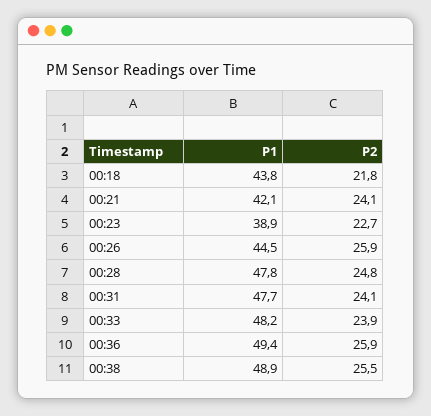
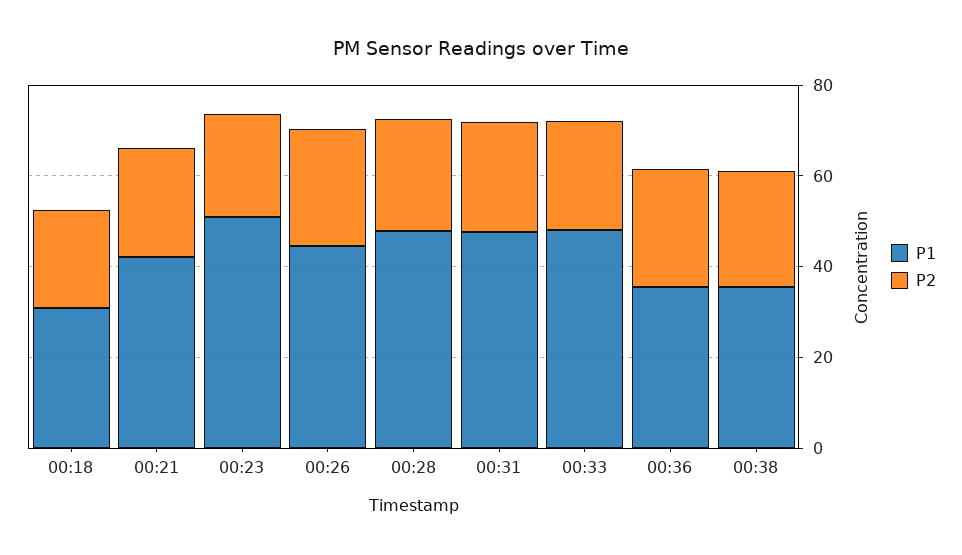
P1, 00:18: 43.8 -> 30
P1, 00:23: 38.9 -> 50
P1, 00:36: 49.4 -> 35
P1, 00:38: 48.9 -> 35

